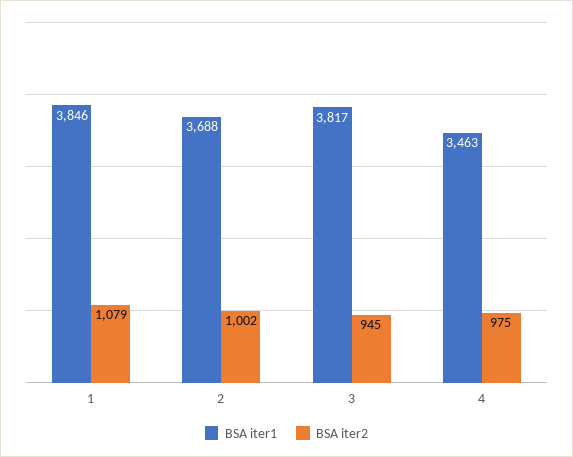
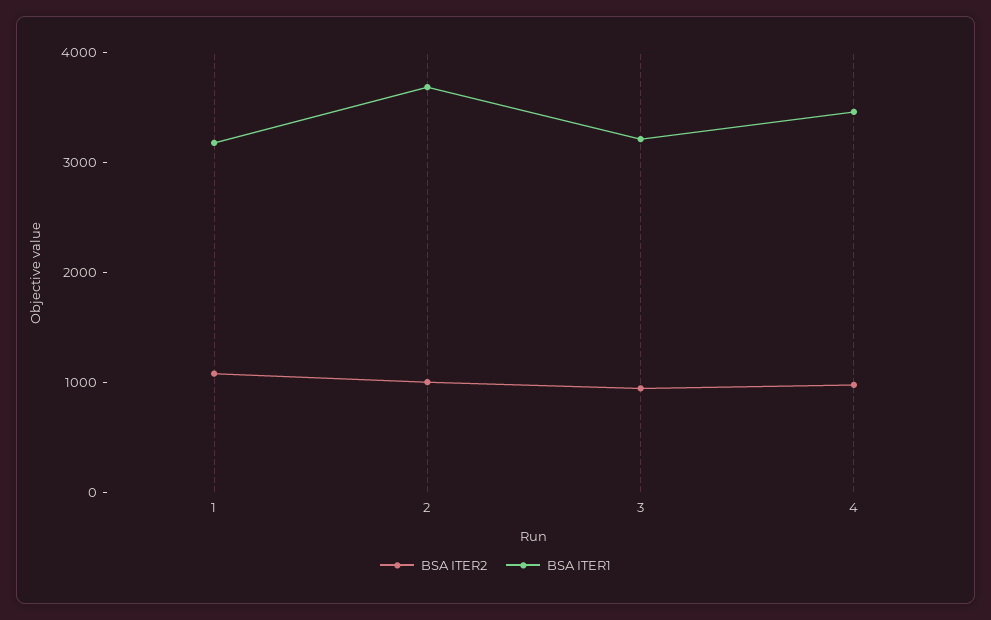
BSA iter1, 1: 3846 -> 3200
BSA iter1, 3: 3817 -> 3200

